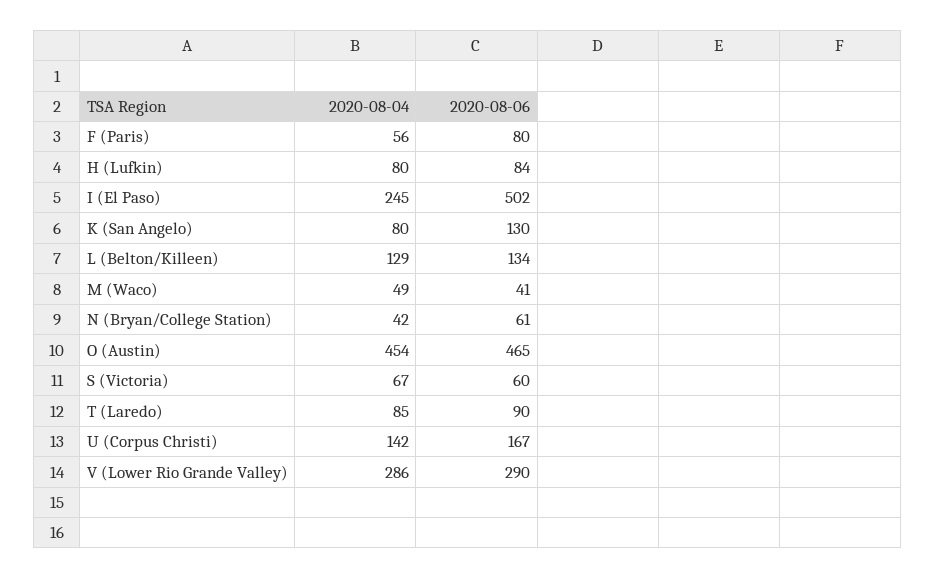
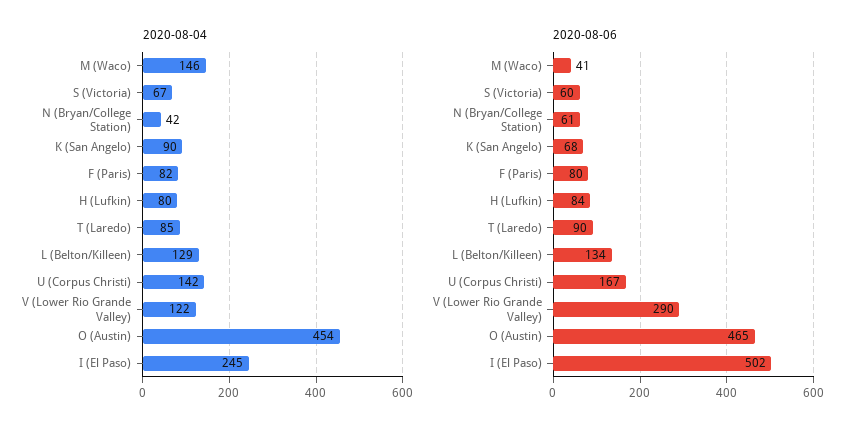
2020-08-04, F (Paris): 56 -> 82
2020-08-04, K (San Angelo): 80 -> 90
2020-08-06, K (San Angelo): 130 -> 68
2020-08-04, M (Waco): 49 -> 146
2020-08-04, V (Lower Rio Grande Valley): 286 -> 122

